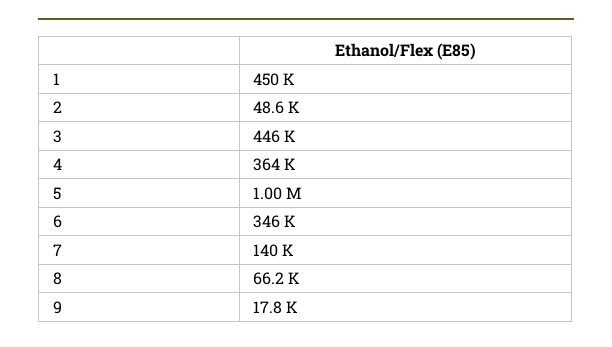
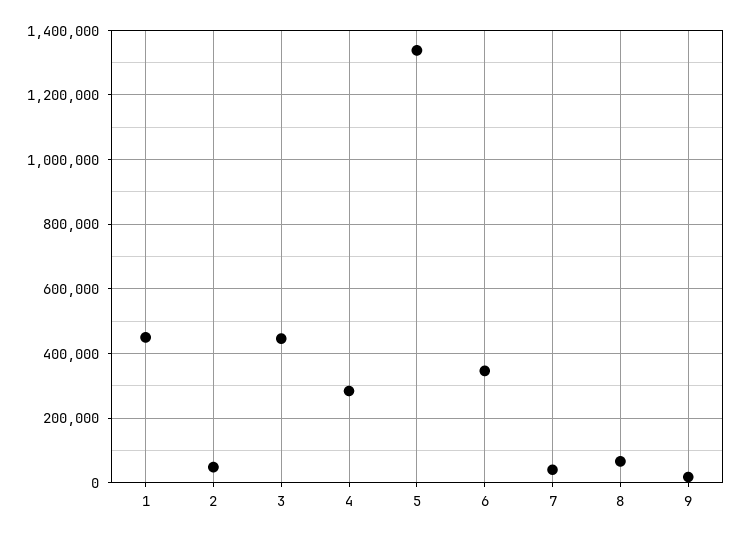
4: 364000 -> 280000
5: 1000000 -> 1340000
7: 140000 -> 40000

